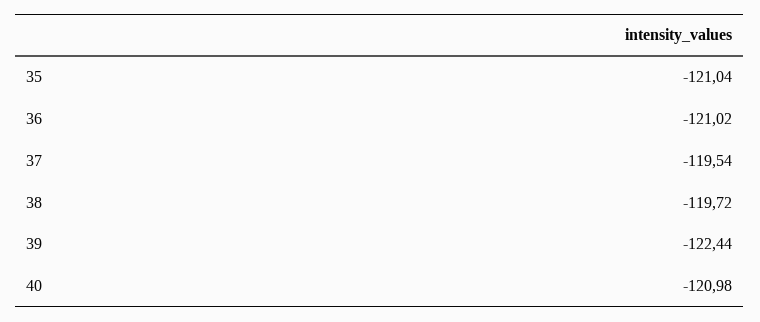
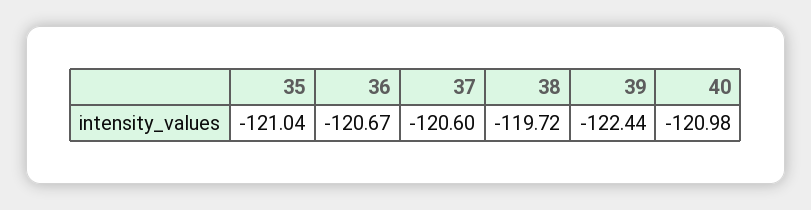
36: -121.02 -> -120.67
37: -119.54 -> -120.6

